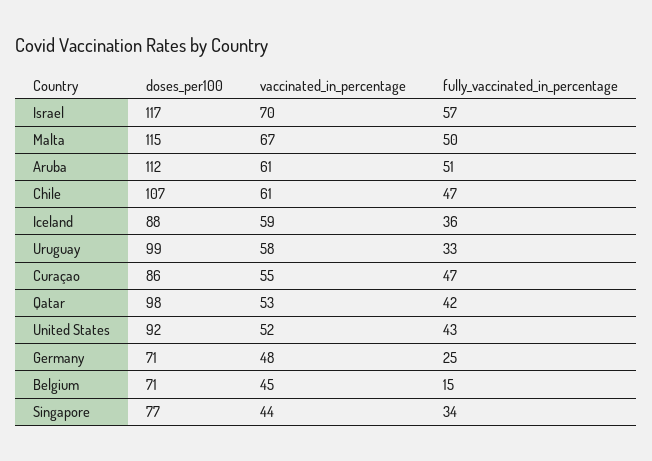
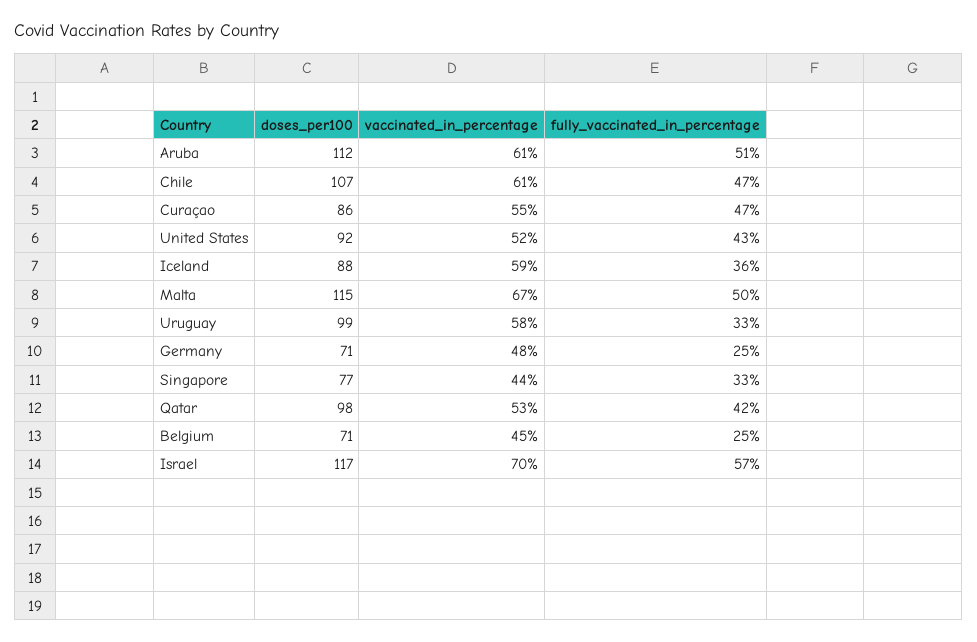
fully_vaccinated_in_percentage, Belgium: 15 -> 25
fully_vaccinated_in_percentage, Singapore: 34 -> 33

